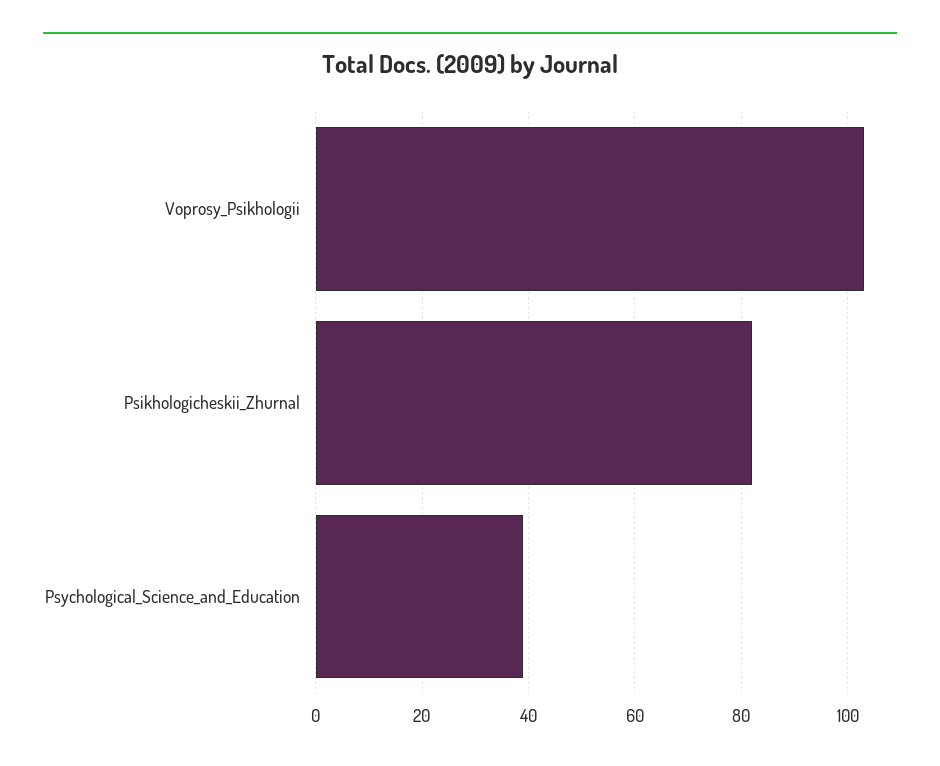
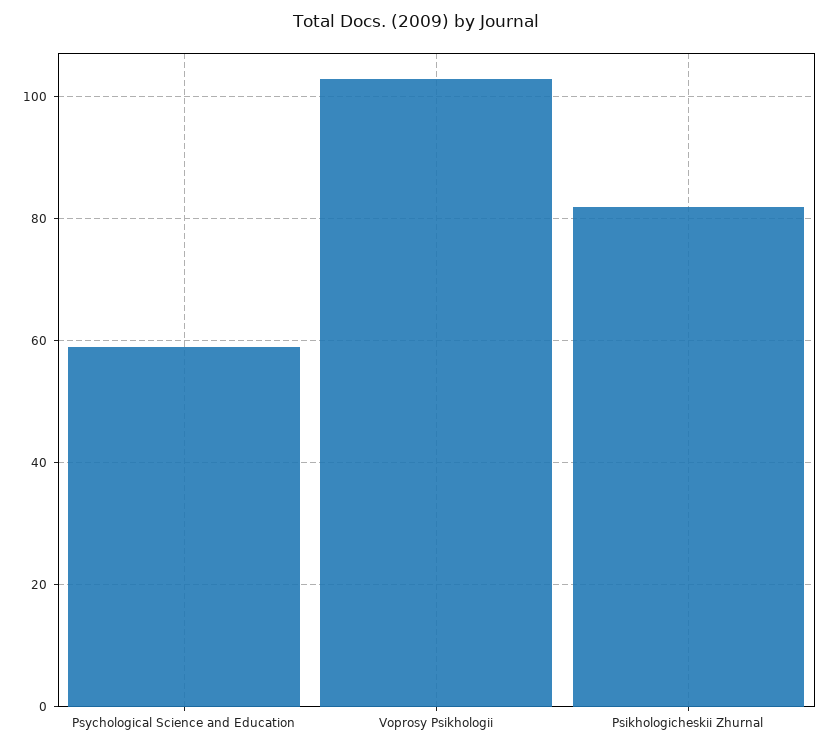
Psychological_Science_and_Education: 40 -> 60

